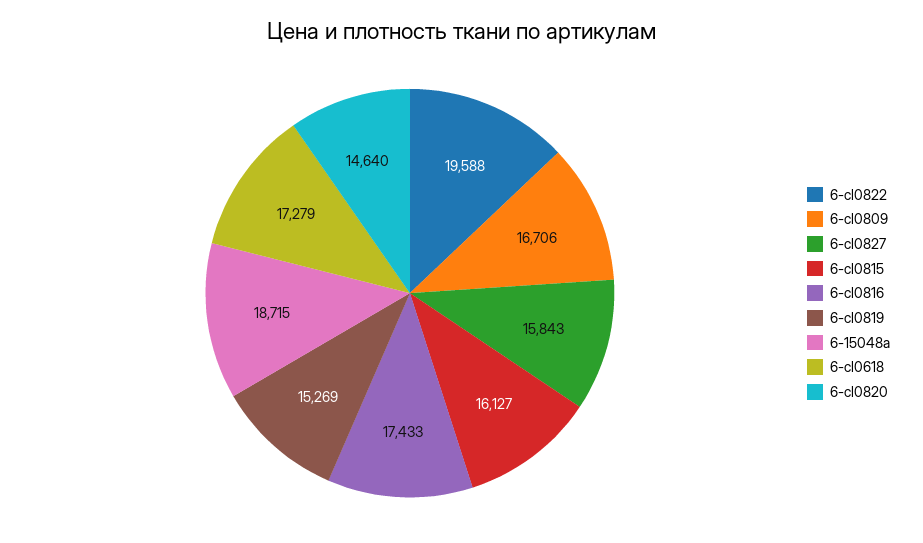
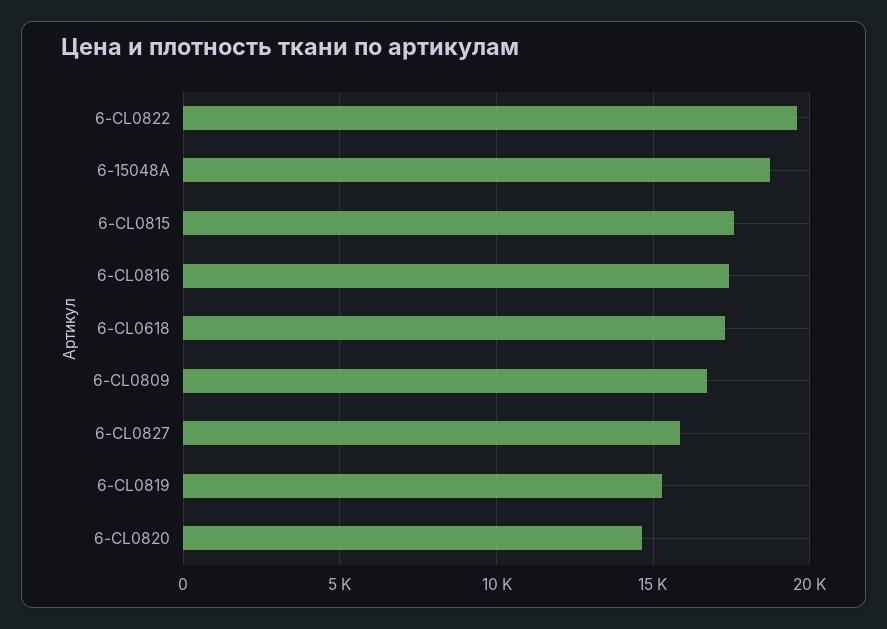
6-cl0815: 16127 -> 17500

